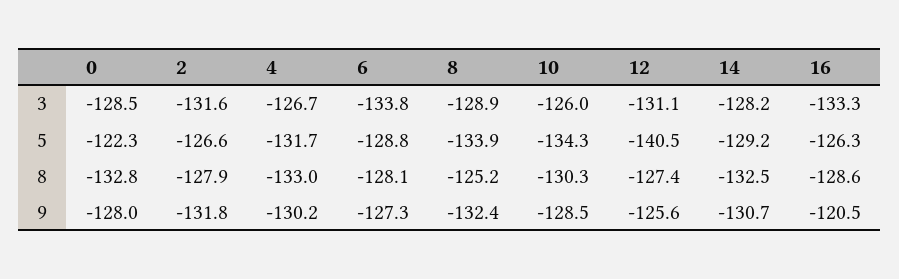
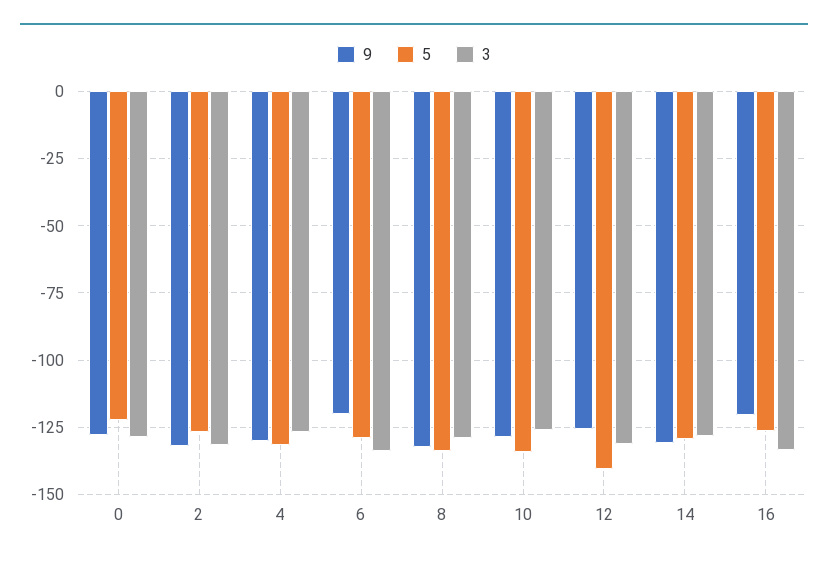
8, 0: -132.8 -> none
8, 2: -127.9 -> none
8, 4: -133 -> none
8, 6: -128.1 -> none
8, 8: -125.2 -> none
8, 10: -130.3 -> none
8, 12: -127.4 -> none
8, 14: -132.5 -> none
8, 16: -128.6 -> none
9, 6: -127.3 -> -120

